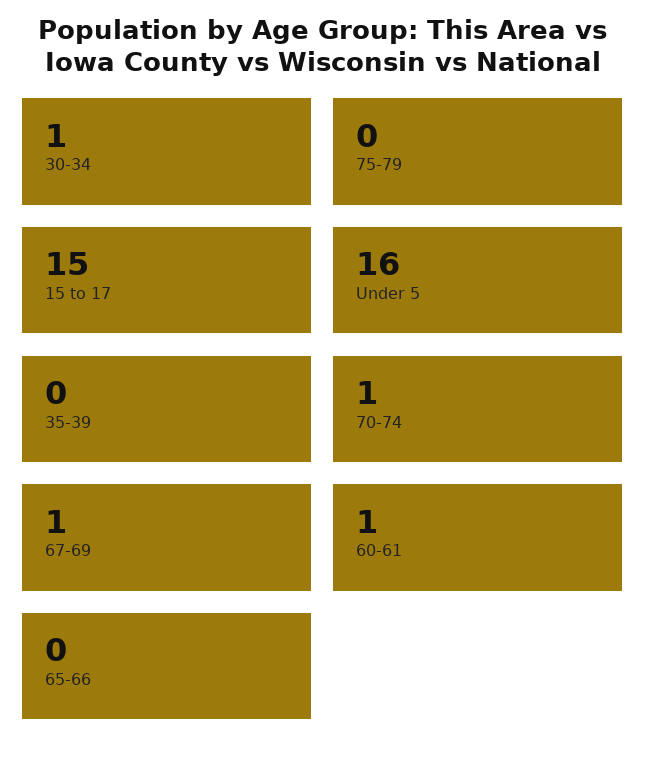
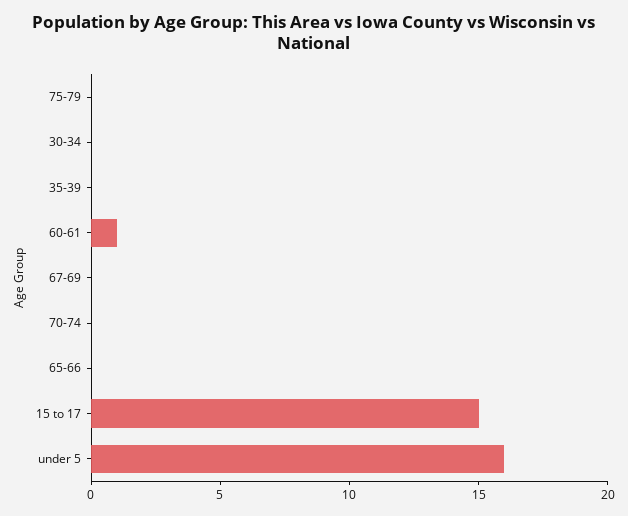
30-34: 1 -> 0
70-74: 1 -> 0
67-69: 1 -> 0

